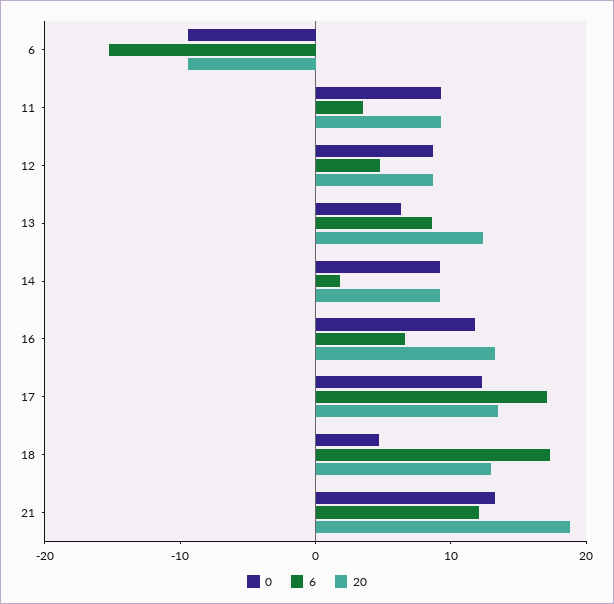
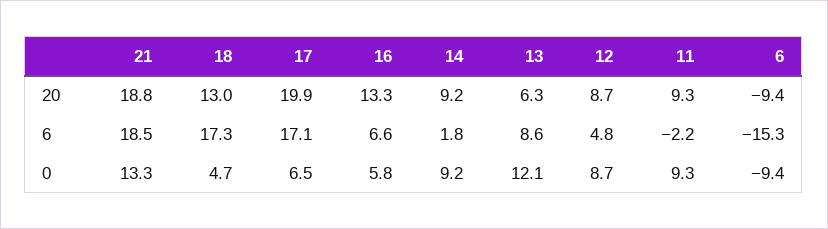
6, 11: 4 -> -2.2
0, 13: 6 -> 12.1
20, 13: 12 -> 6.3
0, 16: 12 -> 5.8
0, 17: 12 -> 6.5
20, 17: 14 -> 19.9
6, 21: 12 -> 18.5

